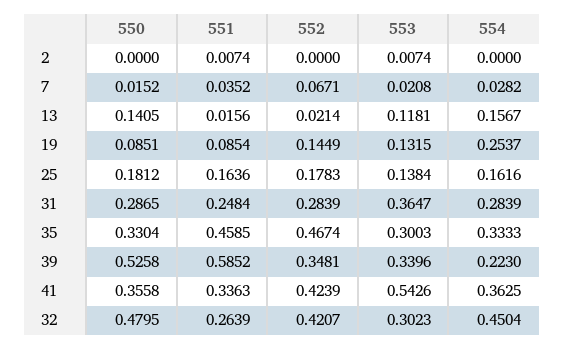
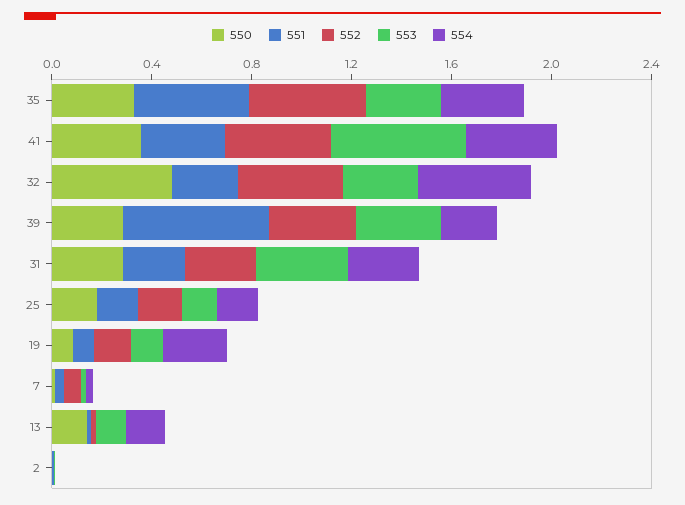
550, 39: 0.5258 -> 0.3

